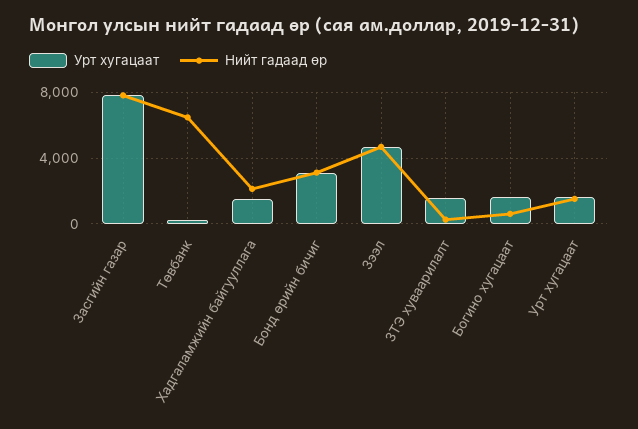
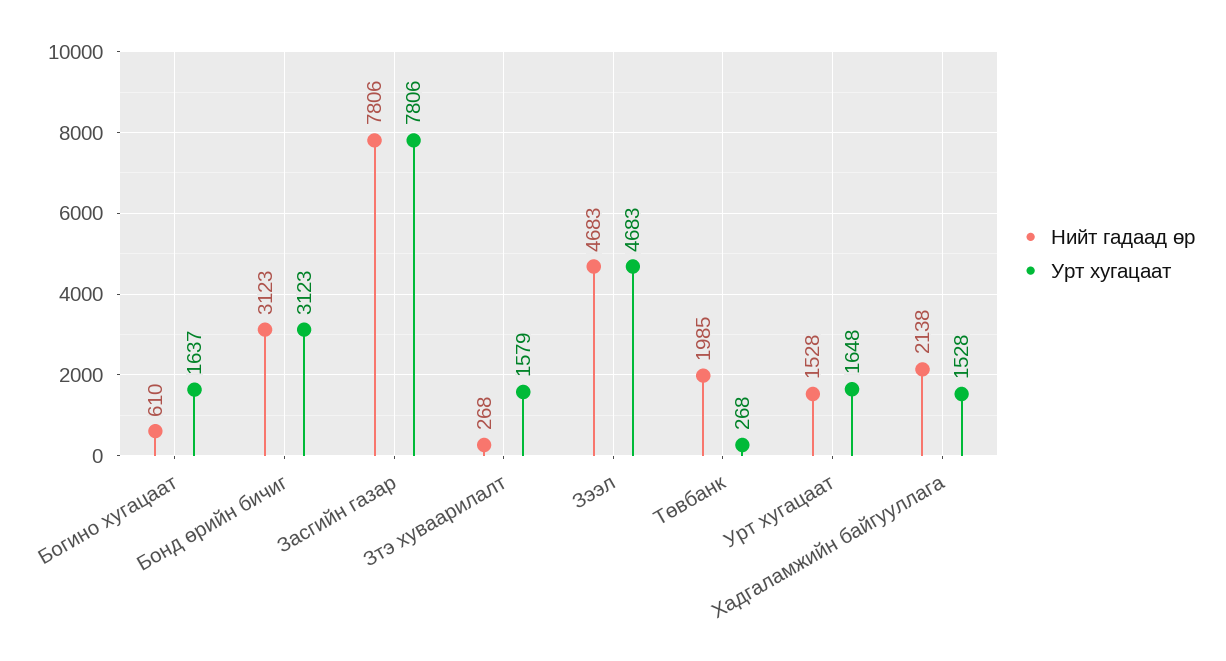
Нийт гадаад өр, Төвбанк: 6500 -> 1985

